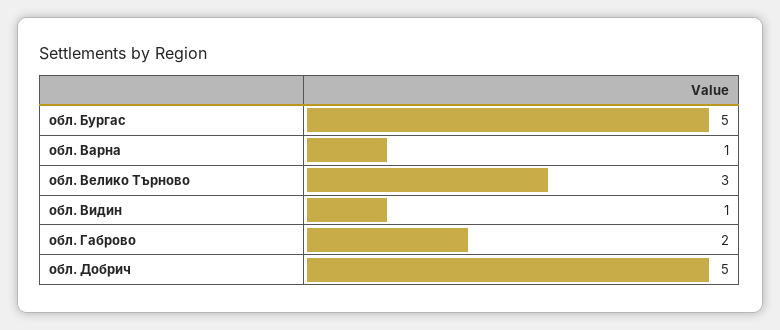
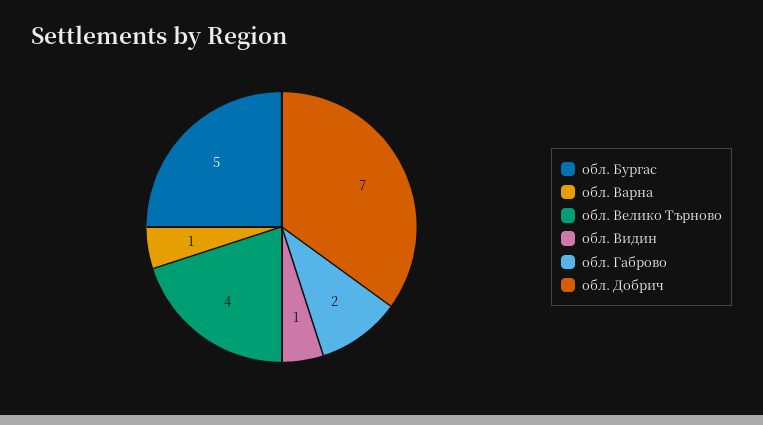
обл. Велико Търново: 3 -> 4
обл. Добрич: 5 -> 7

